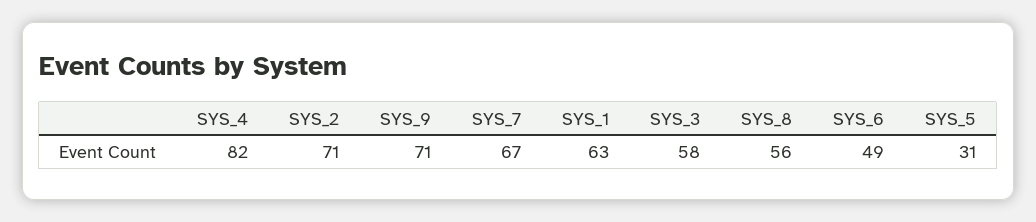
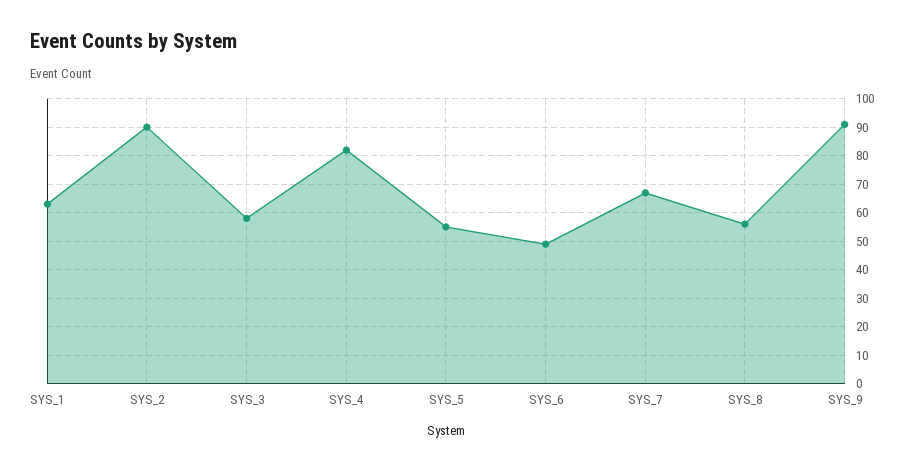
SYS_2: 71 -> 90
SYS_9: 71 -> 90
SYS_5: 31 -> 55

